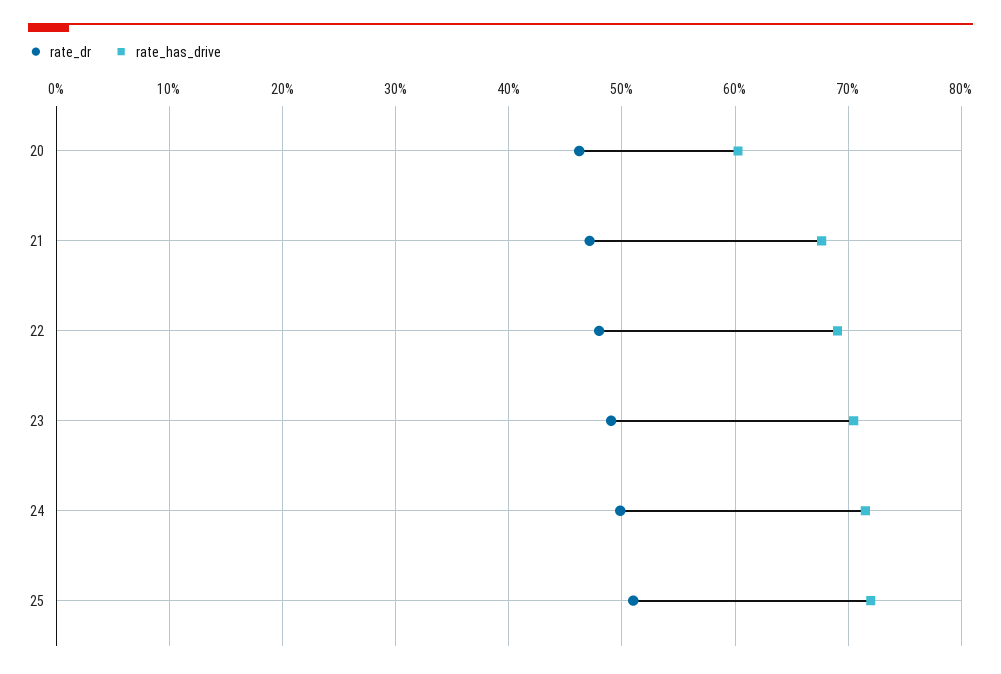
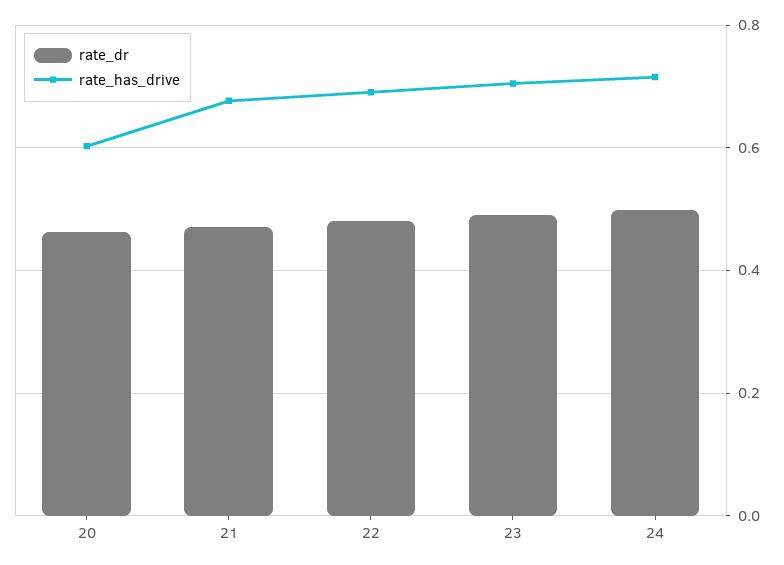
rate_dr, 25: 0.51 -> none
rate_has_drive, 25: 0.72 -> none

